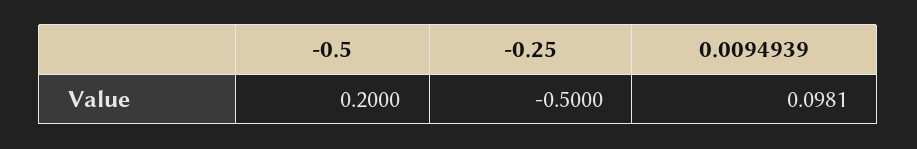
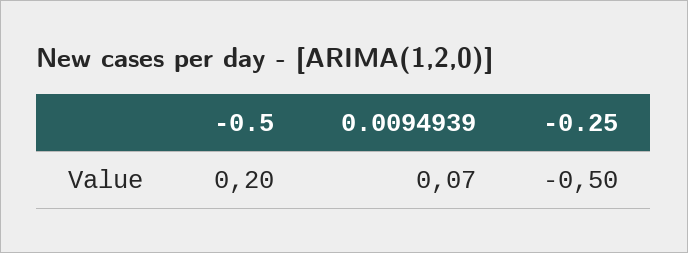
0.0094939: 0.0981 -> 0.07

